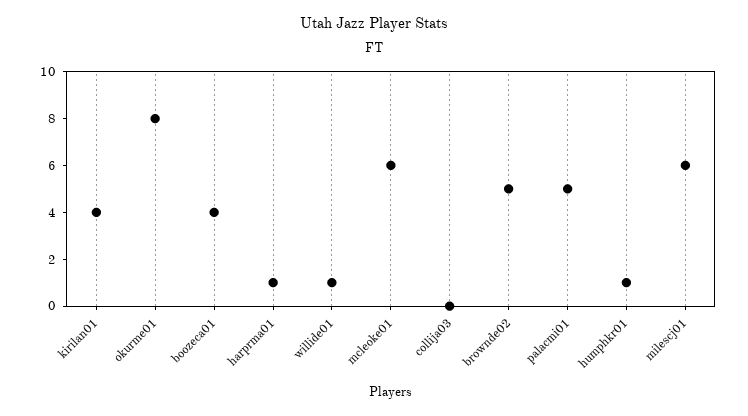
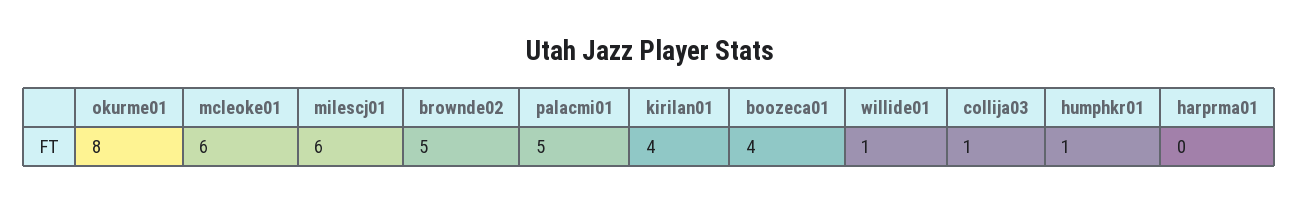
harprma01: 1 -> 0
collija03: 0 -> 1

